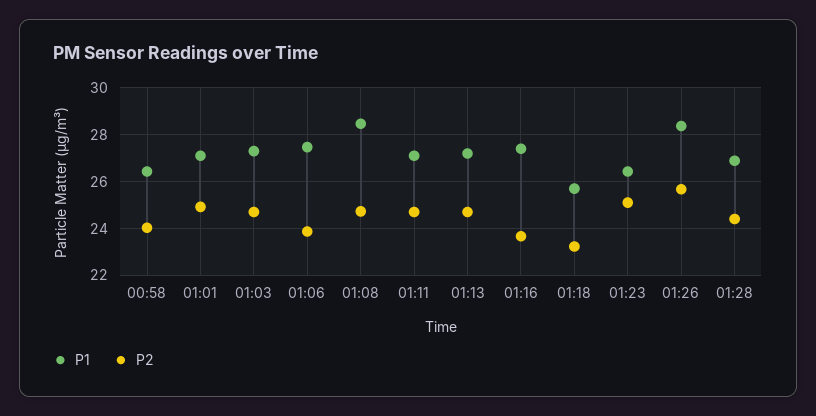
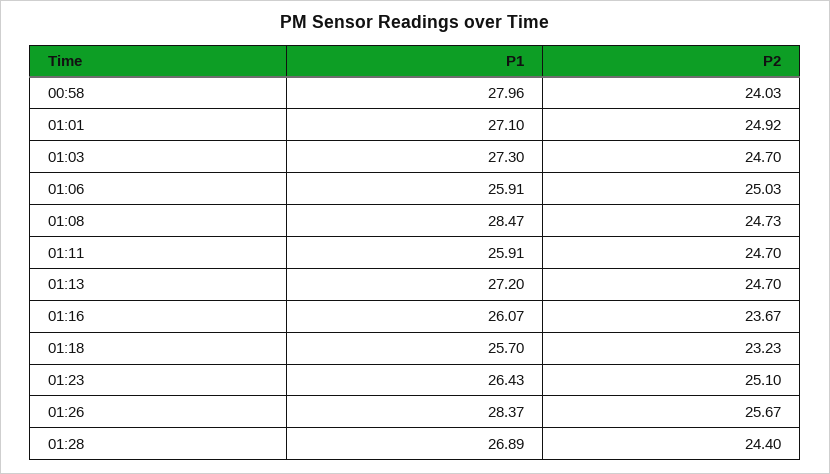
P1, 00:58: 26.5 -> 27.96
P1, 01:06: 27.5 -> 25.91
P2, 01:06: 24 -> 25.03
P1, 01:11: 27 -> 25.91
P1, 01:16: 27.5 -> 26.07

